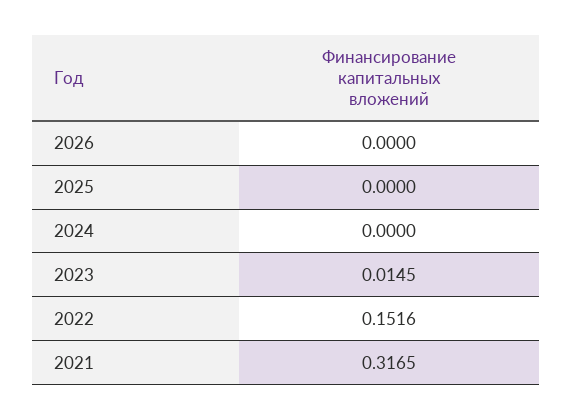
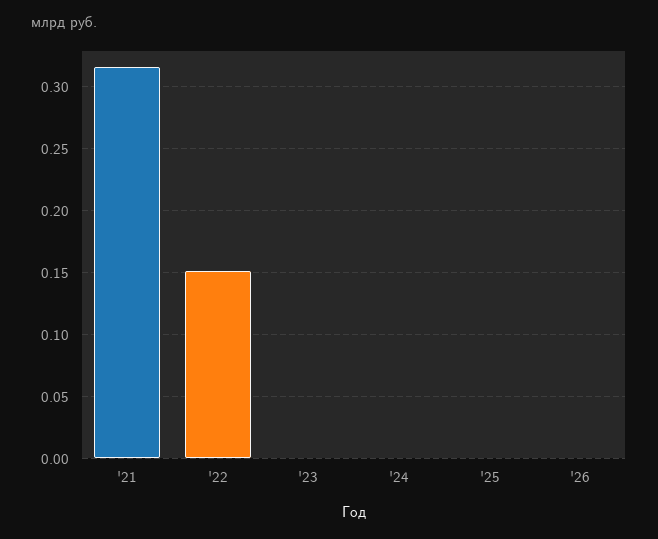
2023: 0.0145 -> 0

